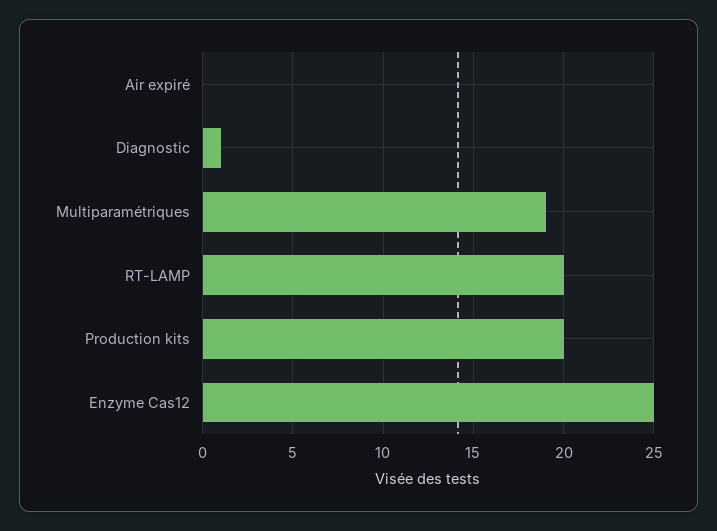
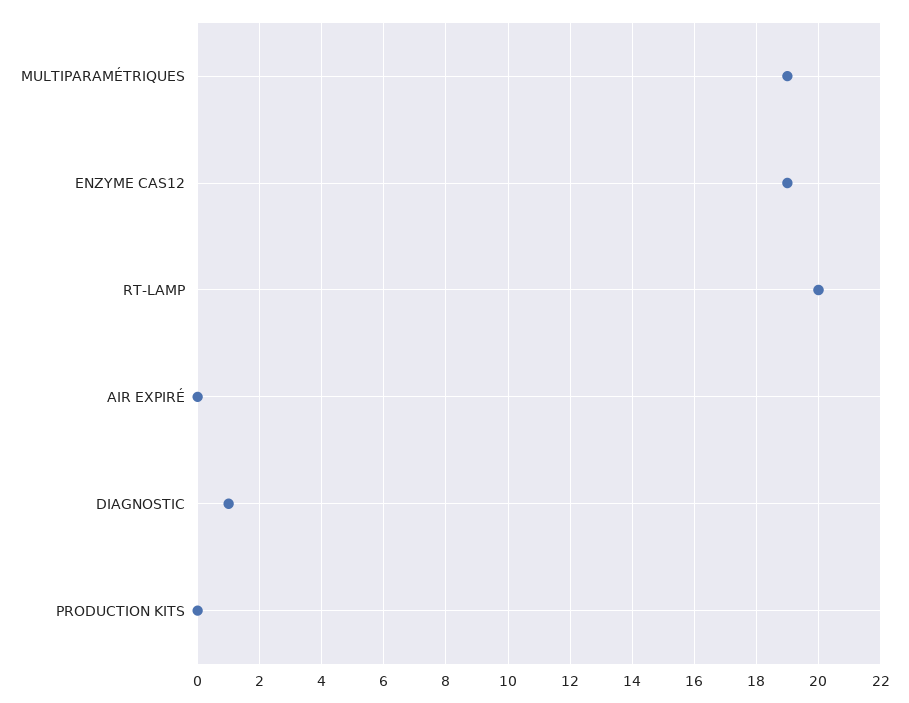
Production kits: 20 -> 0
Enzyme Cas12: 25 -> 19

